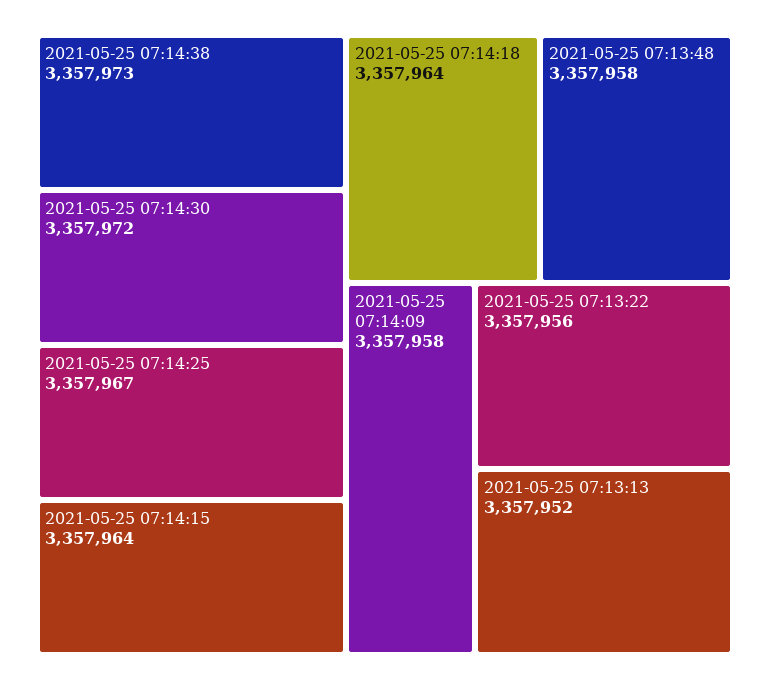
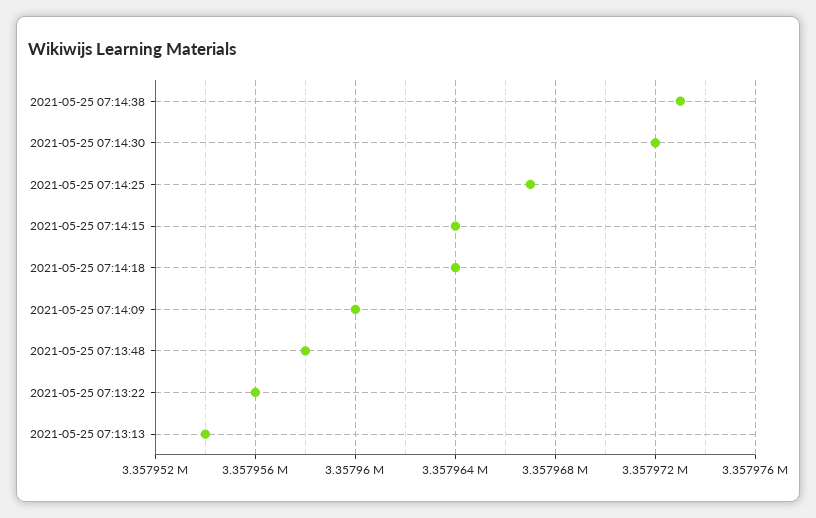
2021-05-25 07:14:09: 3357958 -> 3357960
2021-05-25 07:13:13: 3357952 -> 3357954

